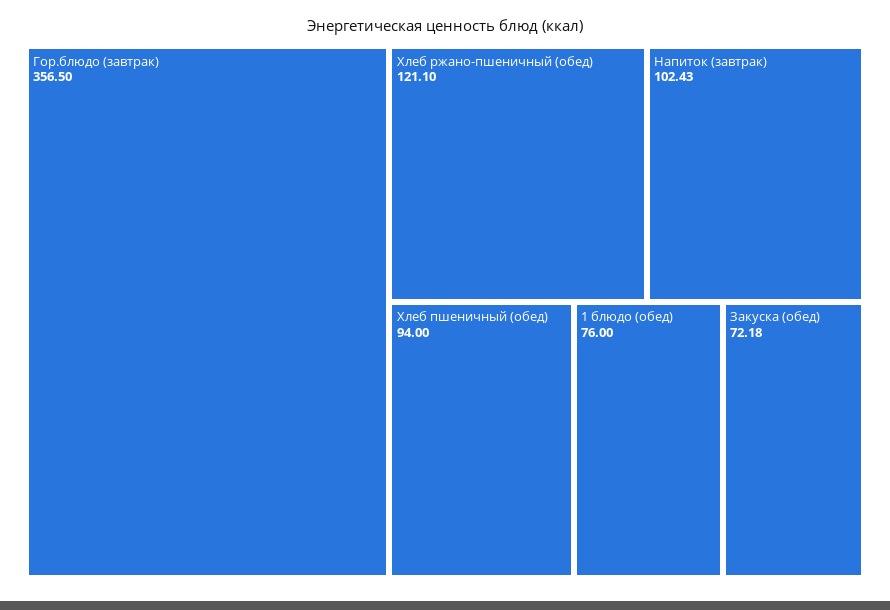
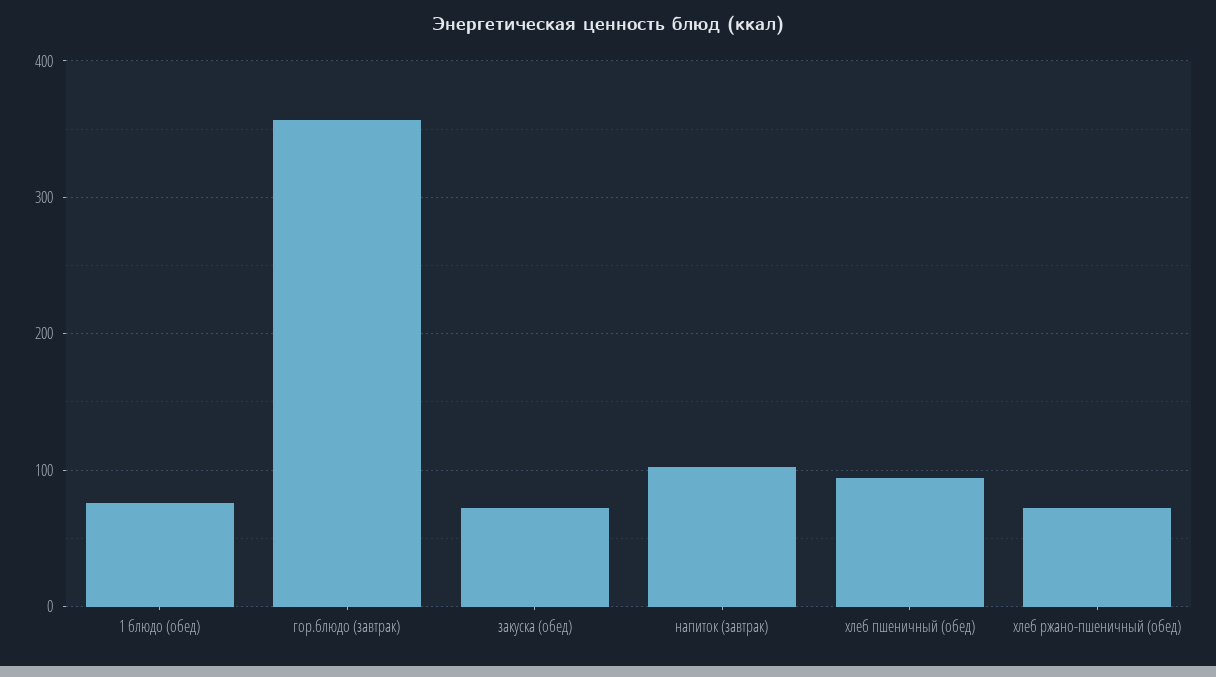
Хлеб ржано-пшеничный (обед): 121.1 -> 70

